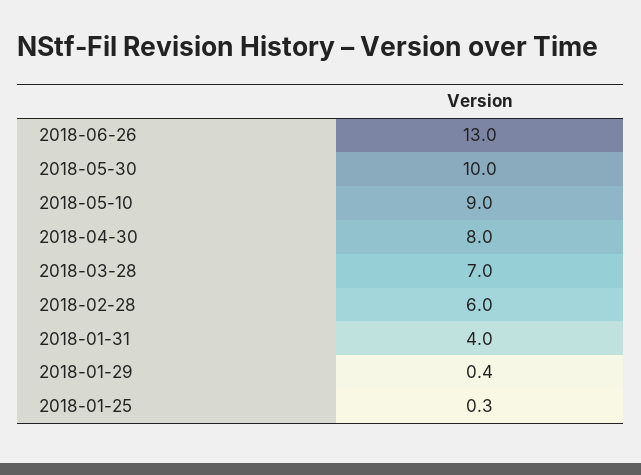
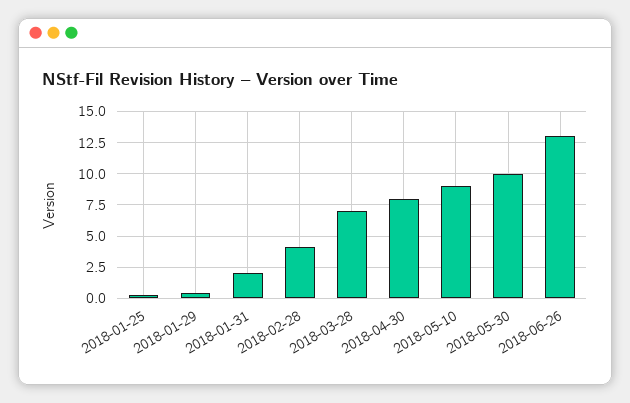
2018-02-28: 6 -> 4
2018-01-31: 4 -> 2

